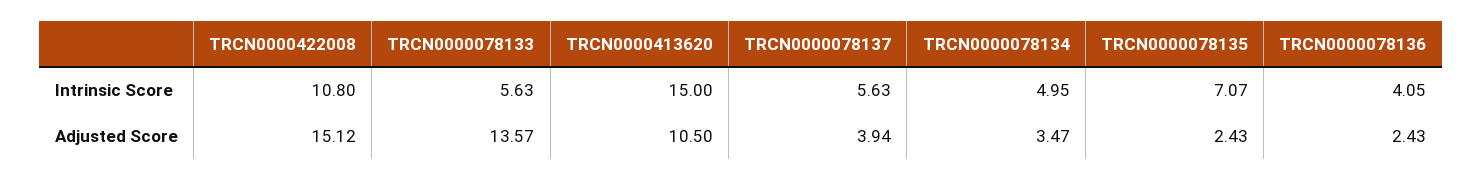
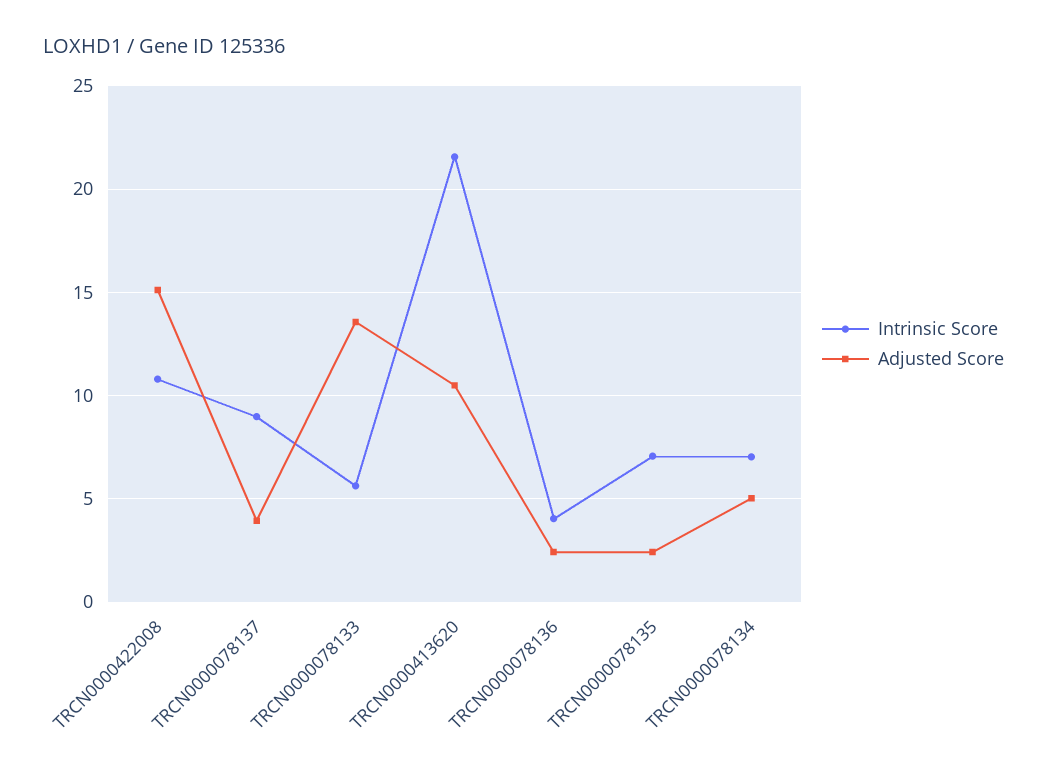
Intrinsic Score, TRCN0000413620: 15 -> 21.5
Intrinsic Score, TRCN0000078137: 5.63 -> 9
Intrinsic Score, TRCN0000078134: 4.95 -> 7
Adjusted Score, TRCN0000078134: 3.47 -> 5

